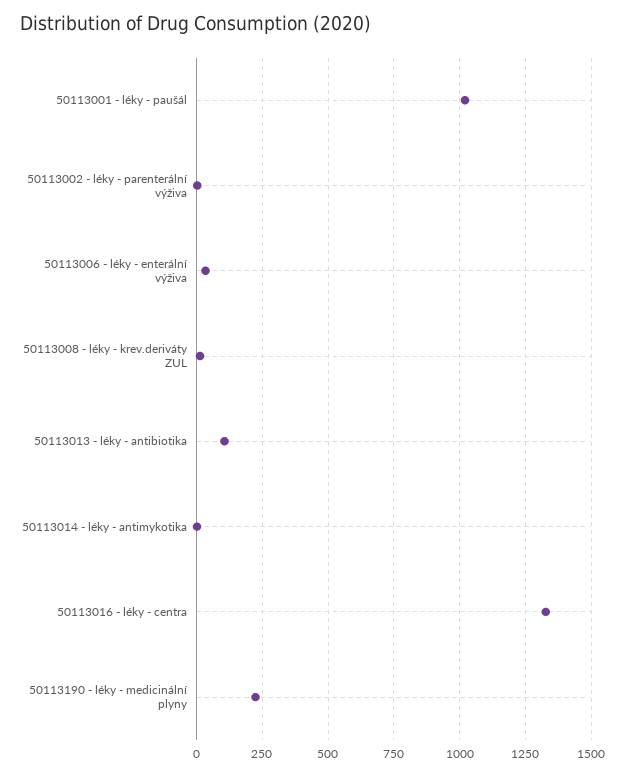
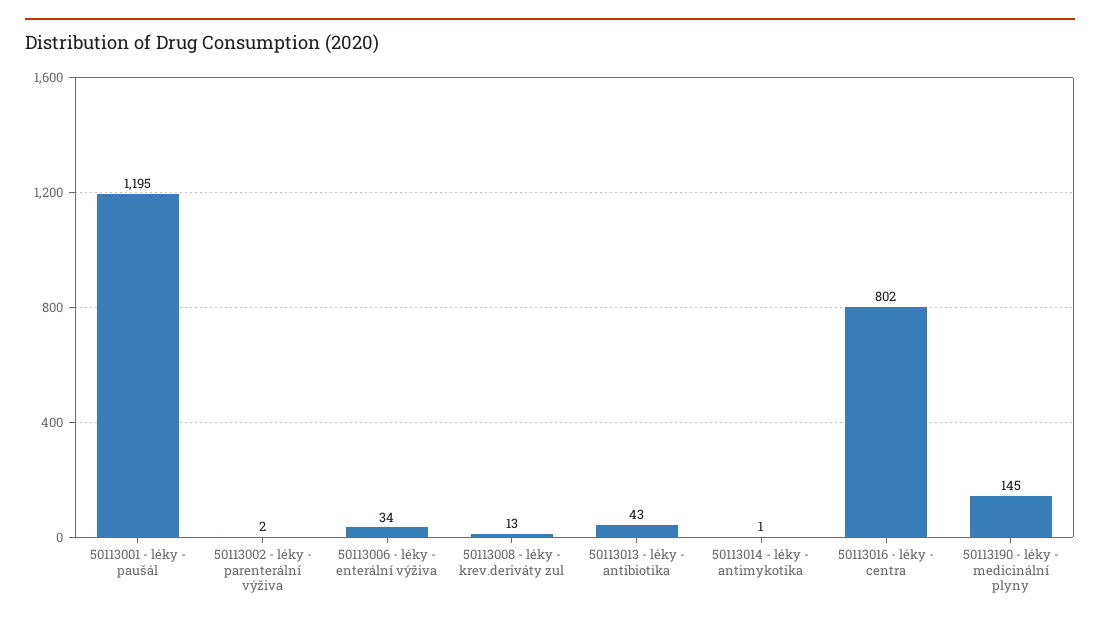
50113001 - léky - paušál: 1025 -> 1195
50113013 - léky - antibiotika: 100 -> 43
50113016 - léky - centra: 1325 -> 802
50113190 - léky - medicinální plyny: 225 -> 145

